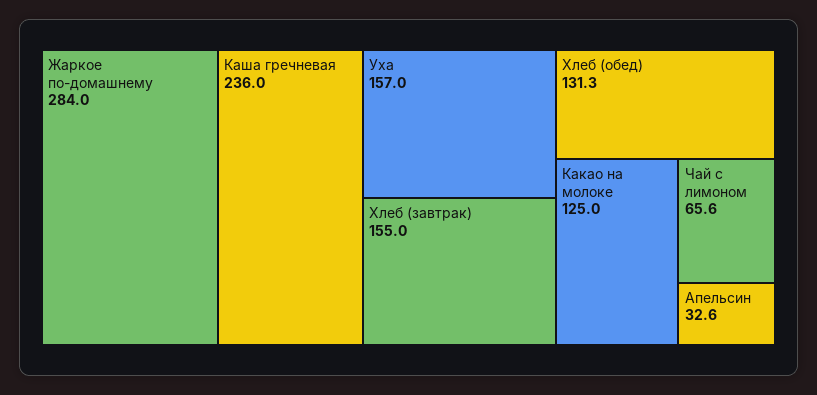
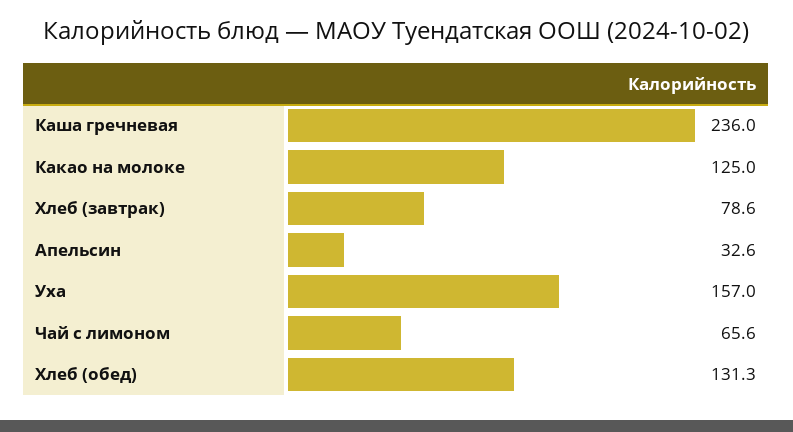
Жаркое по-домашнему: 284 -> none
Хлеб (завтрак): 155 -> 78.6

